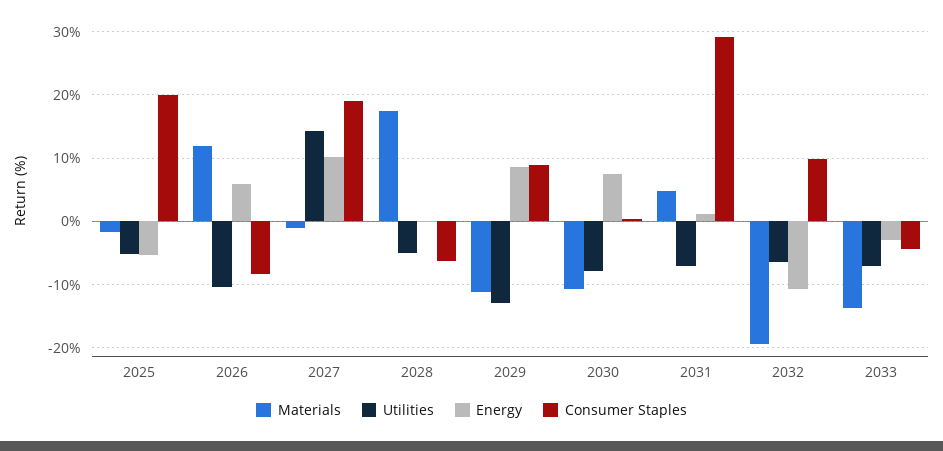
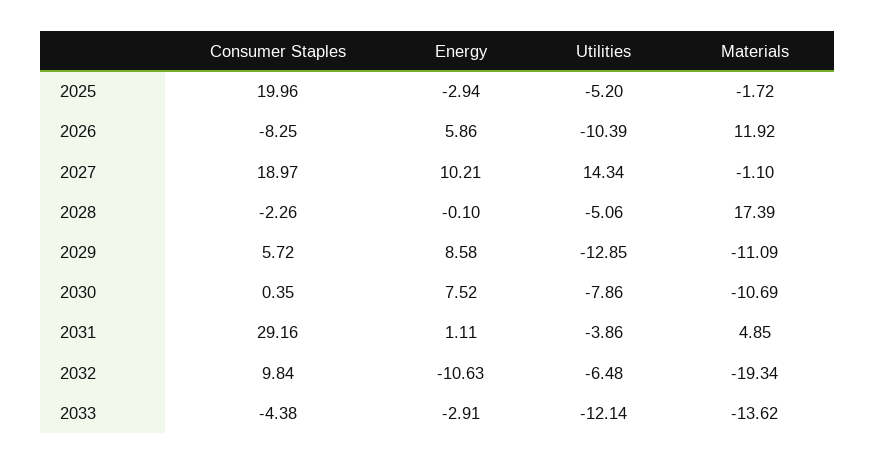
Energy, 2025: -5 -> -2.94
Consumer Staples, 2028: -6 -> -2.26
Consumer Staples, 2029: 9 -> 5.72
Utilities, 2031: -7 -> -3.86
Utilities, 2033: -7 -> -12.14

